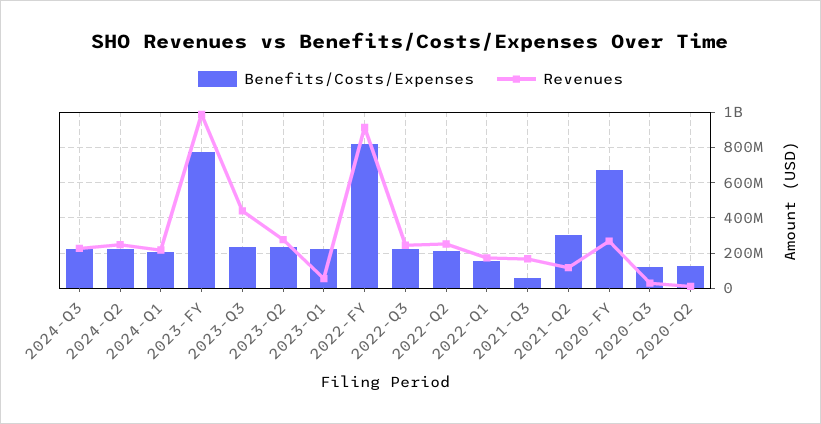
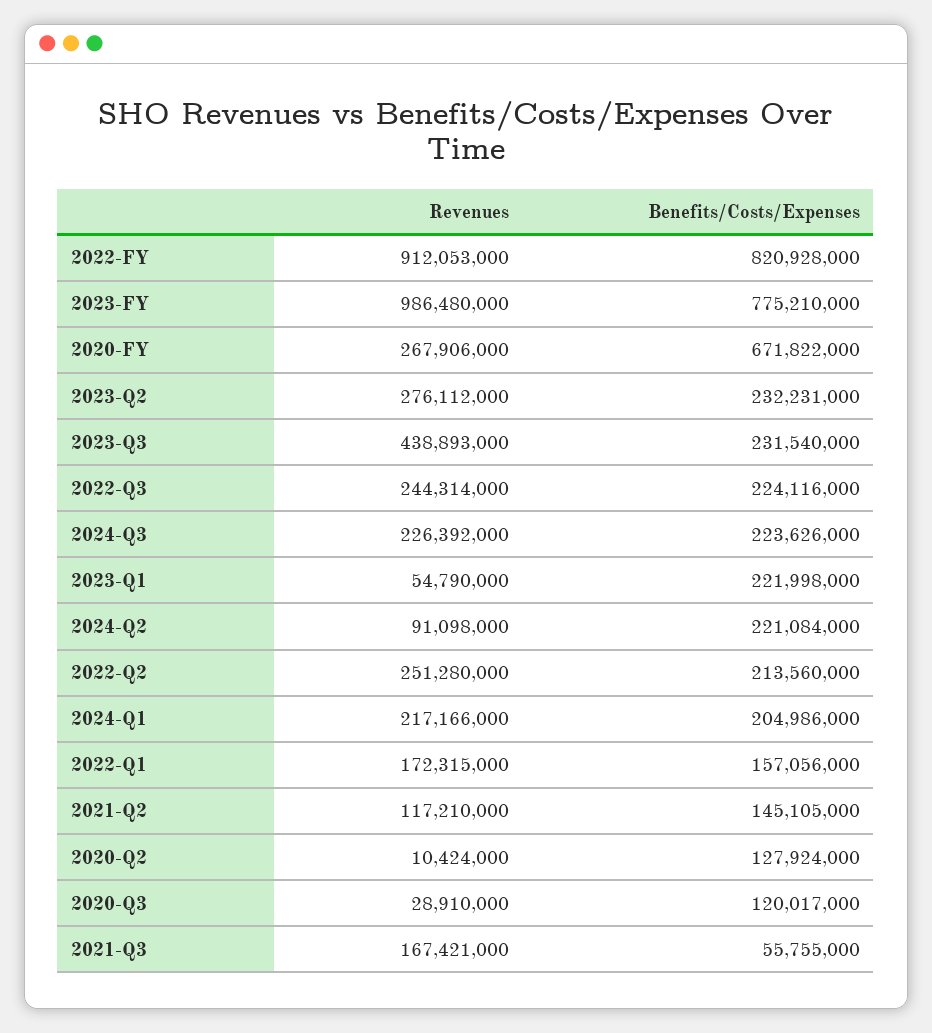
Revenues, 2024-Q2: 250000000 -> 91098000
Benefits/Costs/Expenses, 2021-Q2: 300000000 -> 145105000

